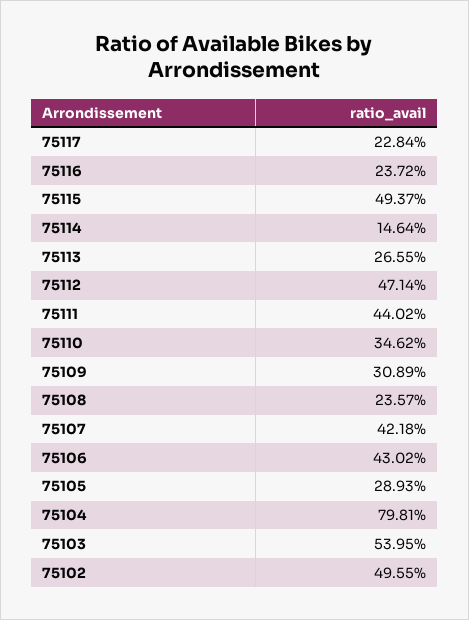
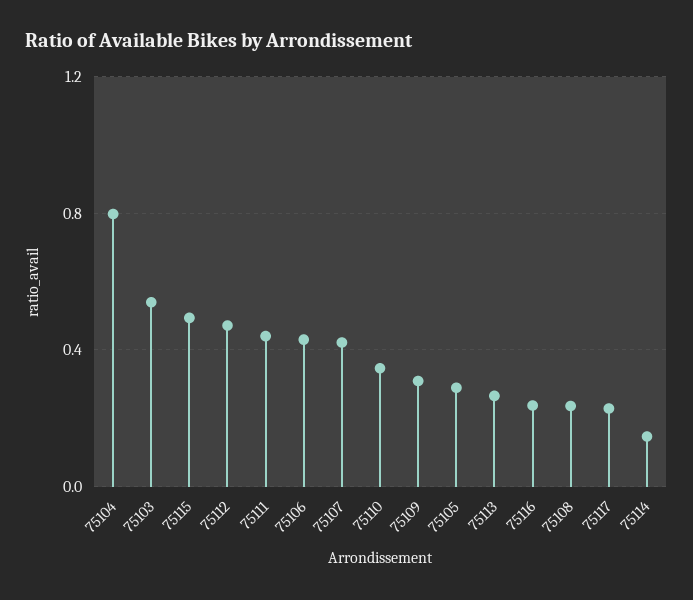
75102: 0.4955 -> none

